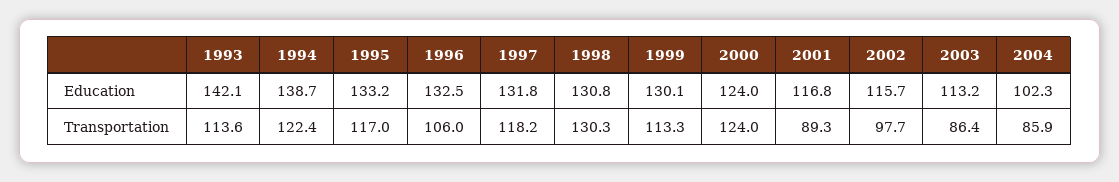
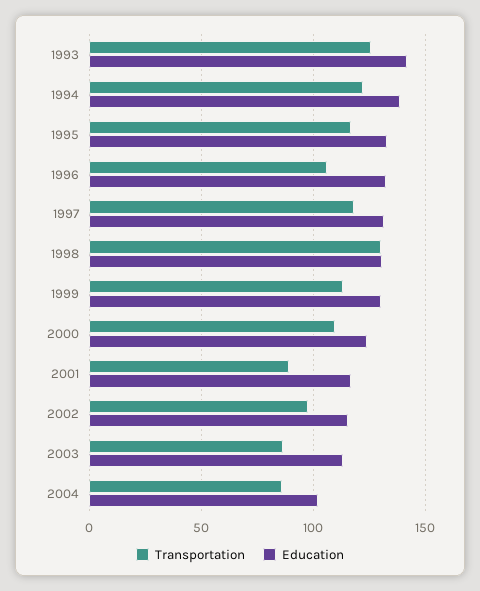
Transportation, 1993: 113.6 -> 125
Transportation, 2000: 124 -> 110

